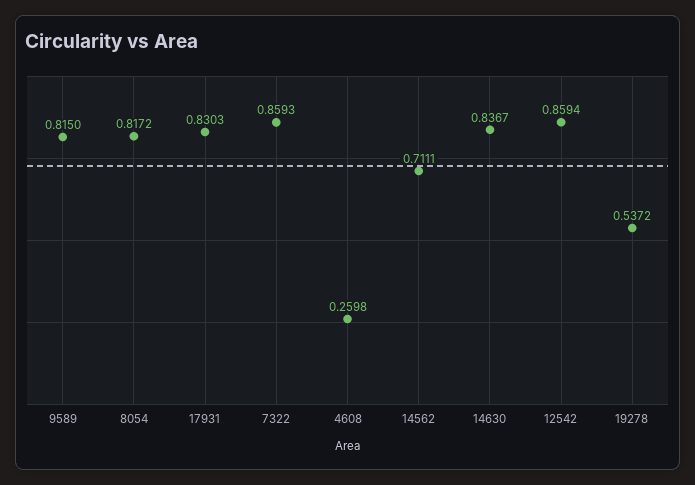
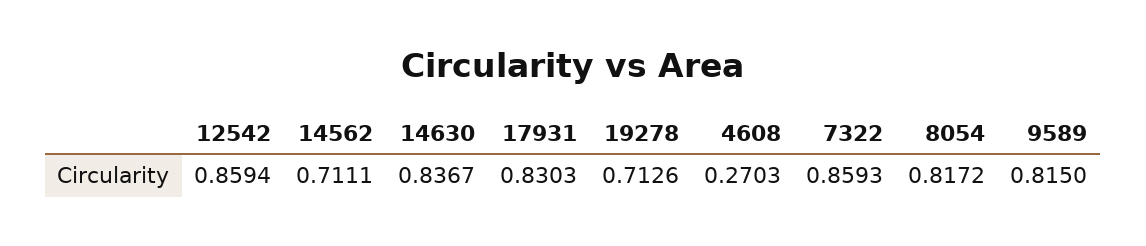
4608: 0.2598 -> 0.2703
19278: 0.5372 -> 0.7126

